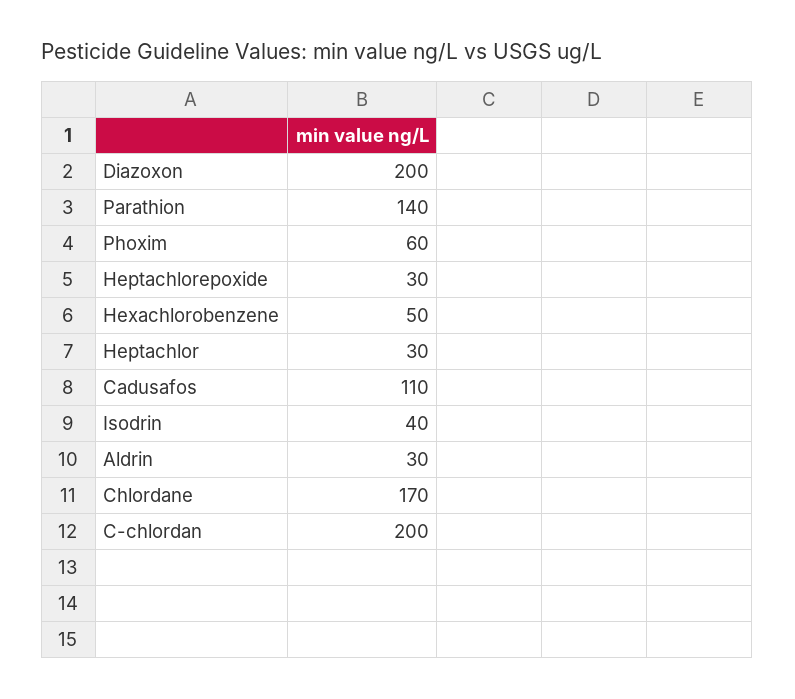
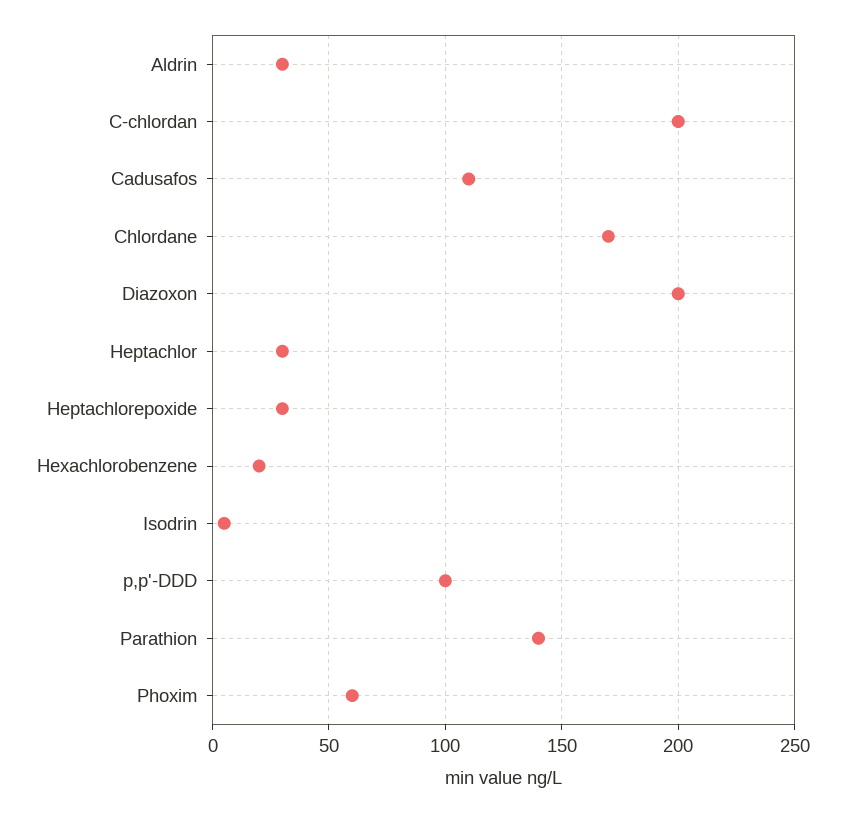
Hexachlorobenzene: 50 -> 20
Isodrin: 40 -> 5
p,p'-DDD: none -> 100

